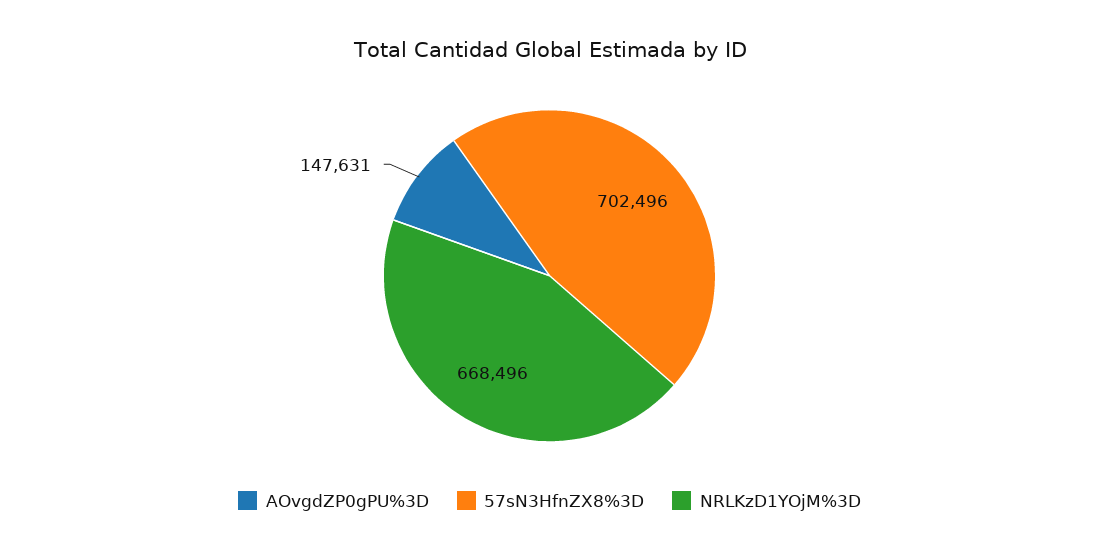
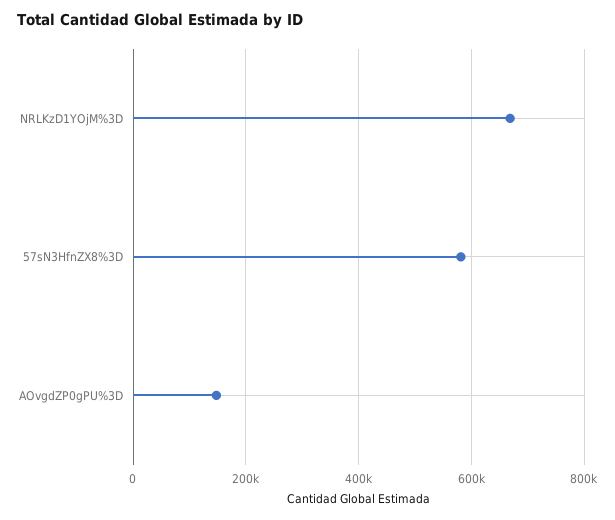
57sN3HfnZX8%3D: 702496 -> 580000

